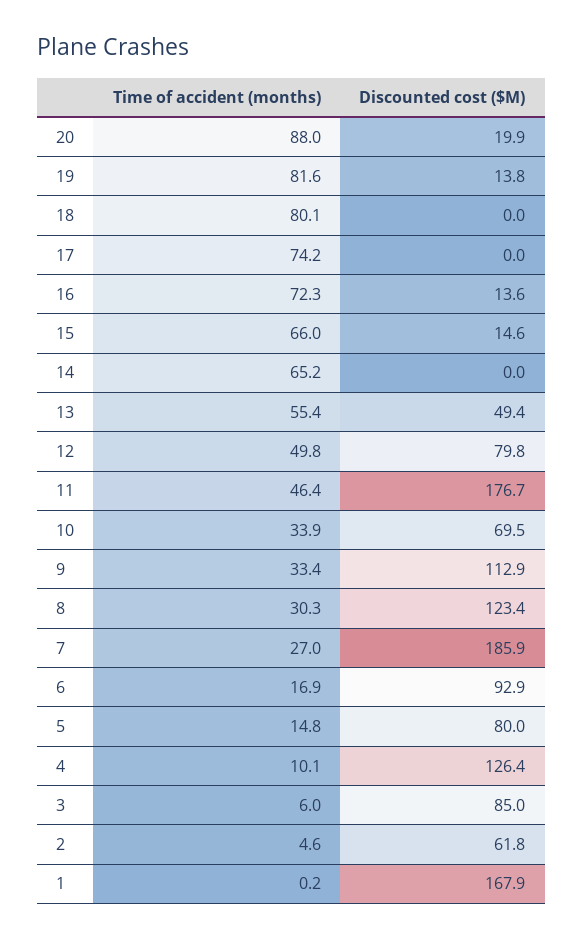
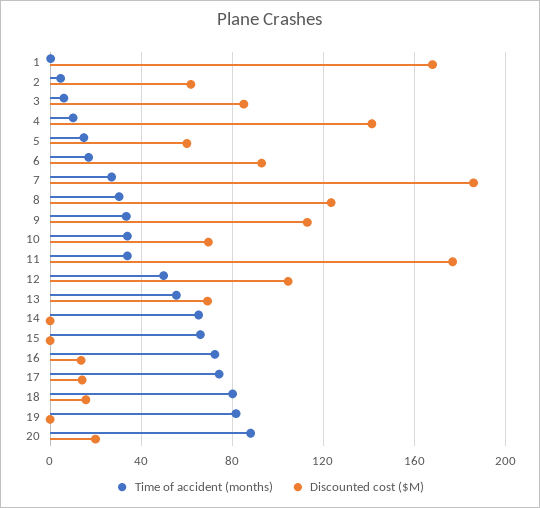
Discounted cost ($M), 19: 13.8 -> 0
Discounted cost ($M), 18: 0 -> 15
Discounted cost ($M), 17: 0 -> 15
Discounted cost ($M), 15: 14.6 -> 0
Discounted cost ($M), 13: 49.4 -> 70
Discounted cost ($M), 12: 79.8 -> 105
Time of accident (months), 11: 46.4 -> 35
Discounted cost ($M), 5: 80 -> 60
Discounted cost ($M), 4: 126.4 -> 140

